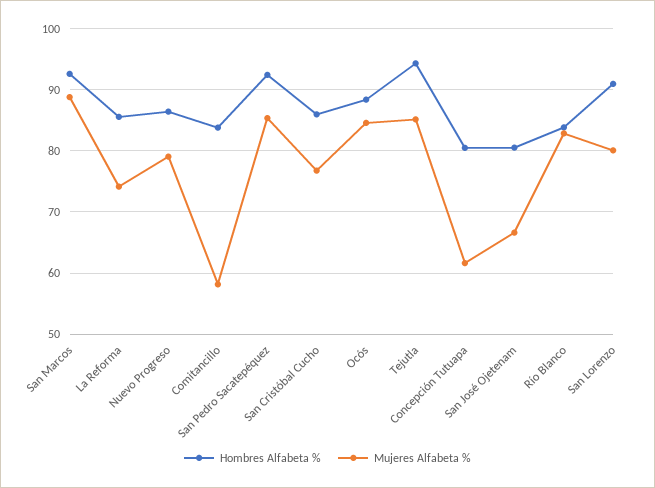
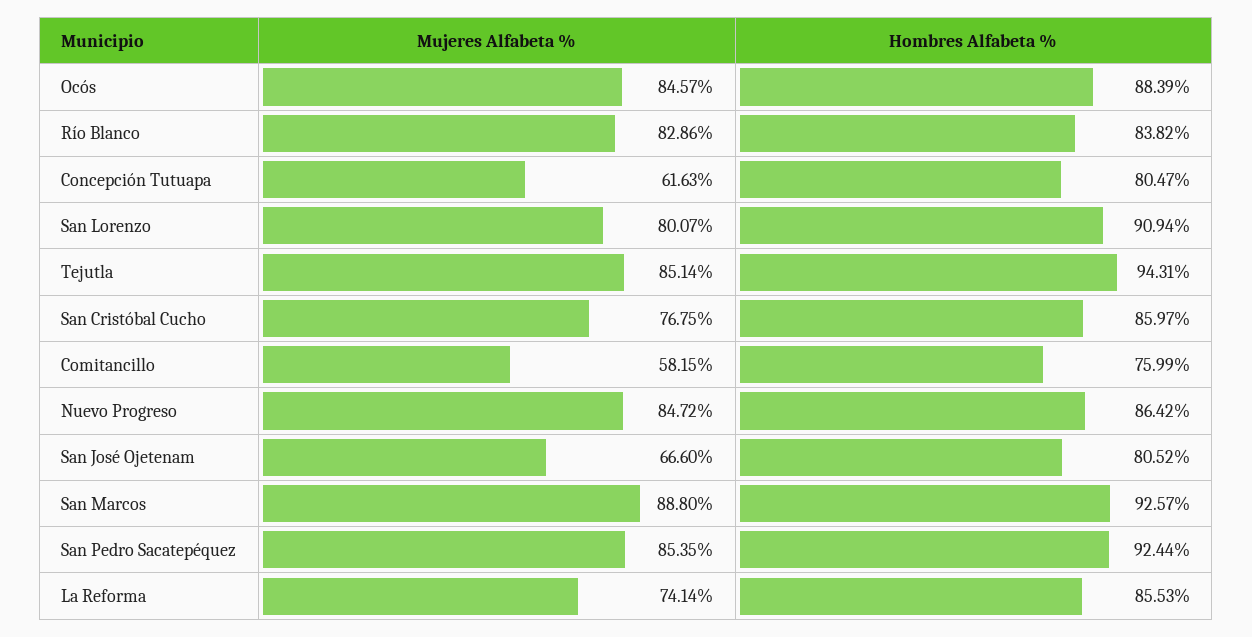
Mujeres Alfabeta %, Nuevo Progreso: 79 -> 84.72
Hombres Alfabeta %, Comitancillo: 84 -> 75.99

